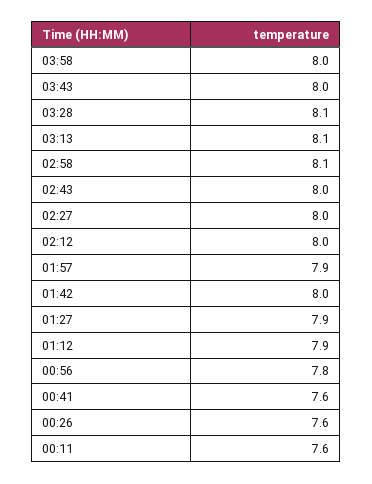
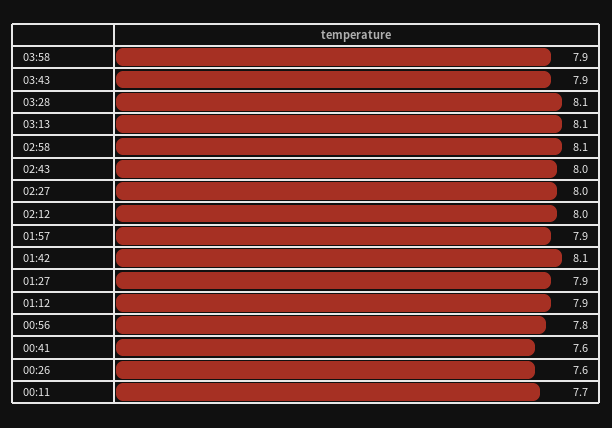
03:58: 8 -> 7.9
03:43: 8 -> 7.9
01:42: 8 -> 8.1
00:11: 7.6 -> 7.7

